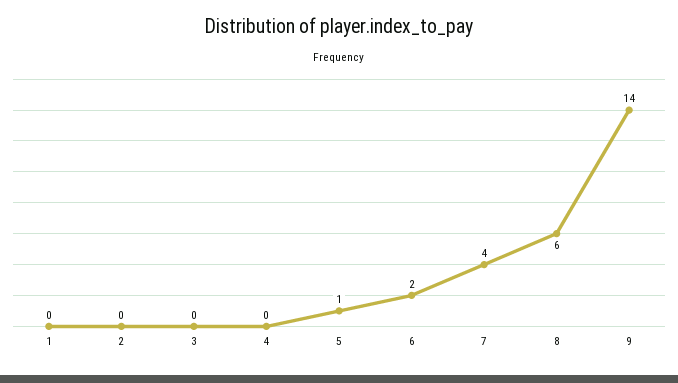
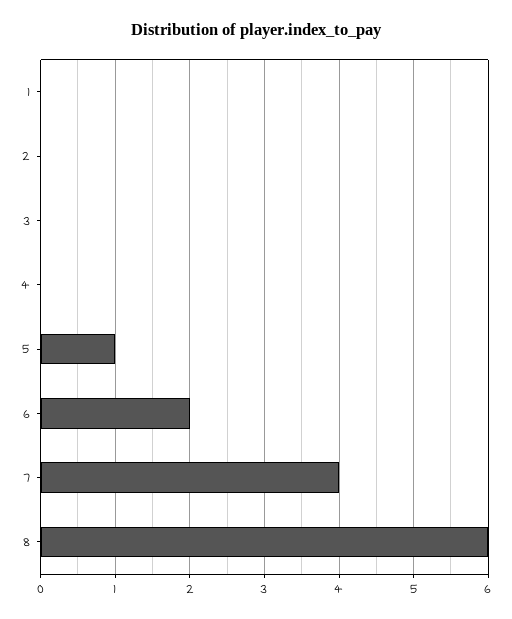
9: 14 -> none

